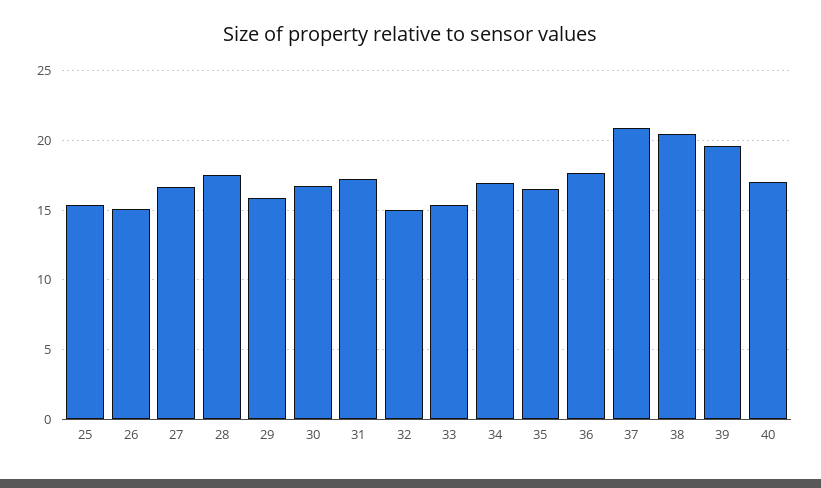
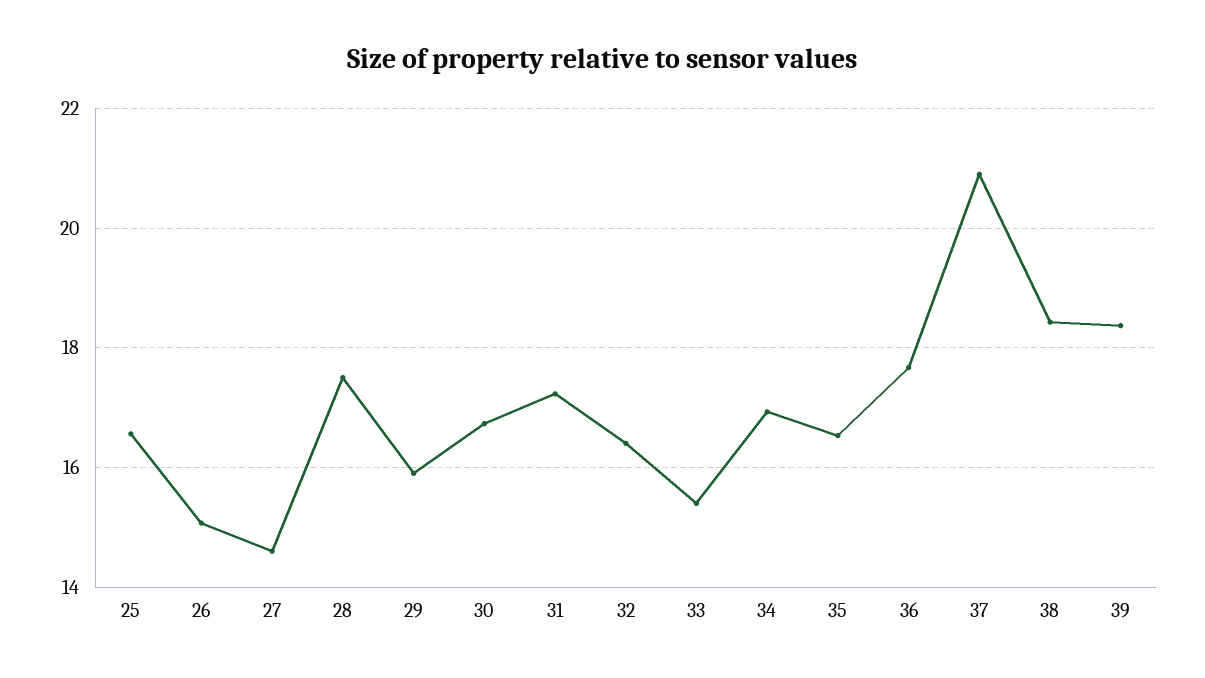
25: 15.5 -> 16.6
27: 16.5 -> 14.6
32: 15 -> 16.4
38: 20.5 -> 18.4
39: 19.5 -> 18.4
40: 17 -> none

